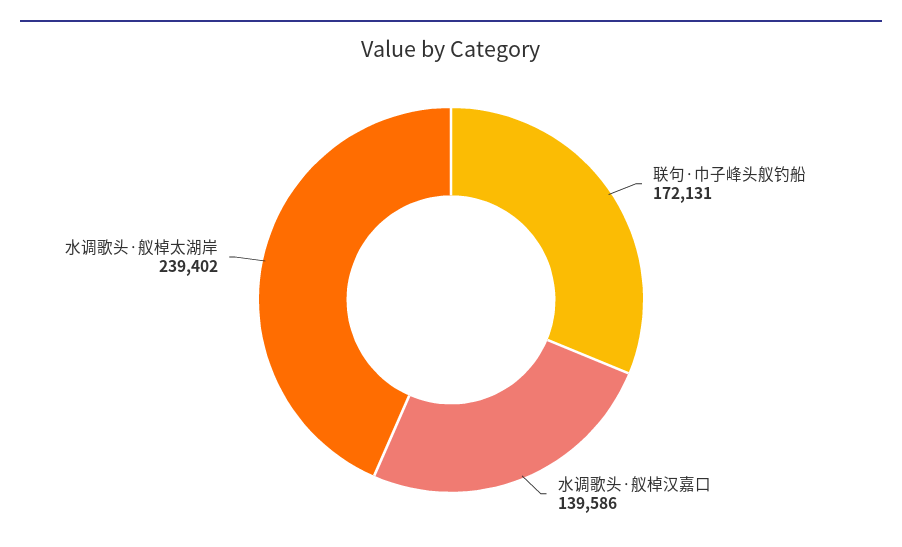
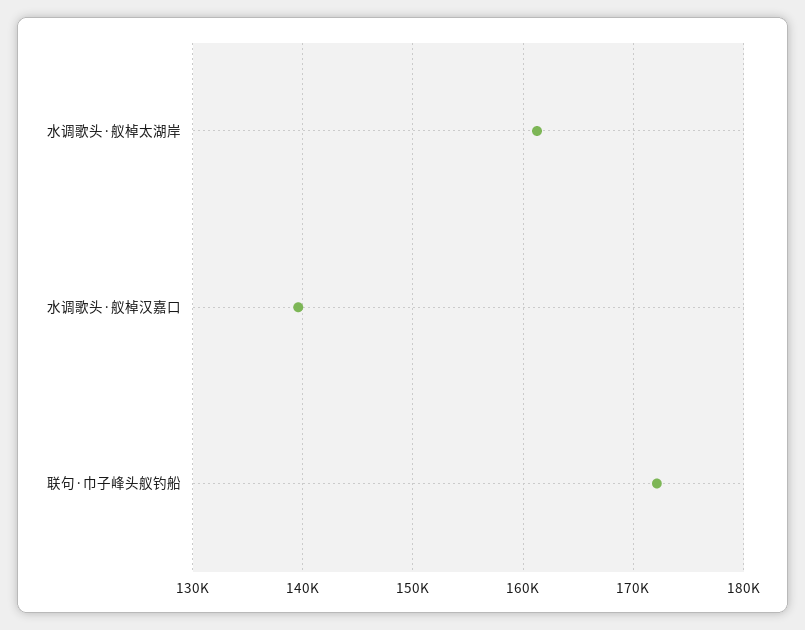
水调歌头·舣棹太湖岸: 239402 -> 161000

